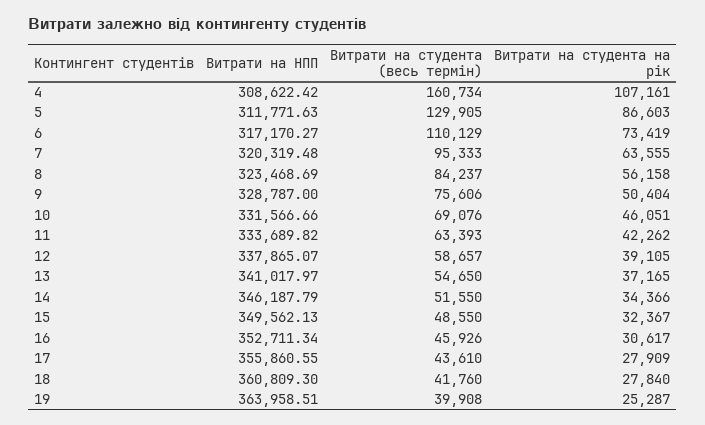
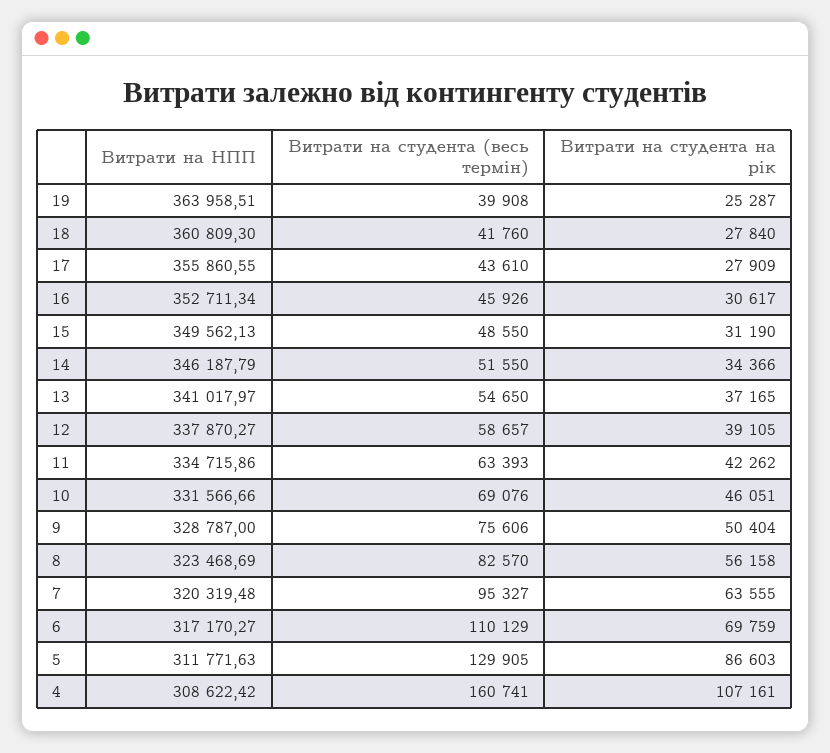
Витрати на студента (весь термін), 4: 160734 -> 160741
Витрати на студента на рік, 6: 73419 -> 69759
Витрати на студента (весь термін), 7: 95333 -> 95327
Витрати на студента (весь термін), 8: 84237 -> 82570
Витрати на НПП, 11: 333689.82 -> 334715.86
Витрати на НПП, 12: 337865.07 -> 337870.27
Витрати на студента на рік, 15: 32367 -> 31190

